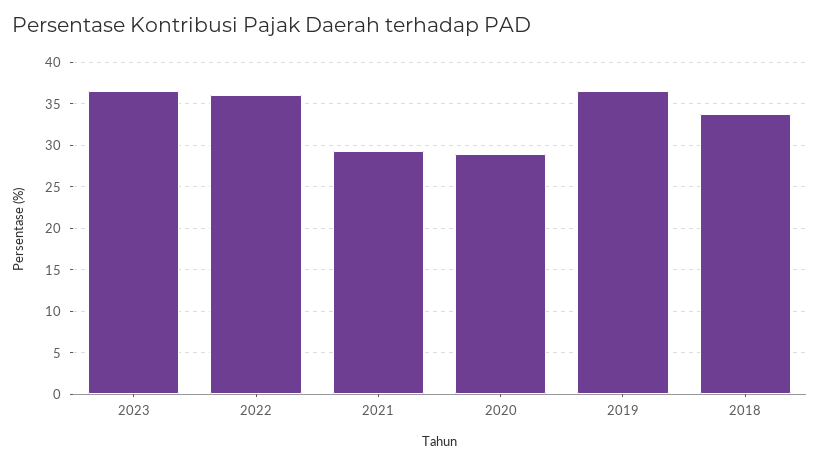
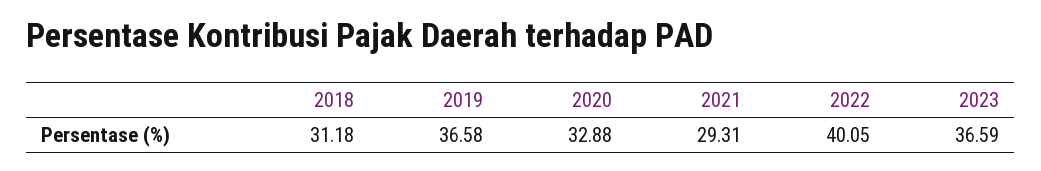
2022: 36 -> 40.05
2020: 29 -> 32.88
2018: 34 -> 31.18

